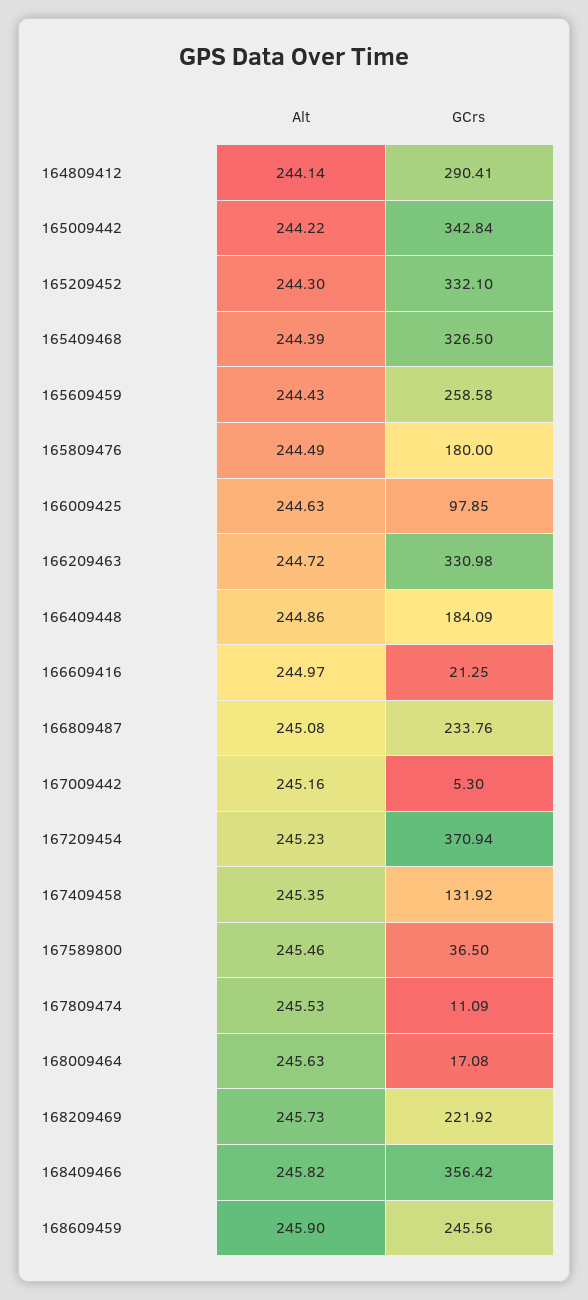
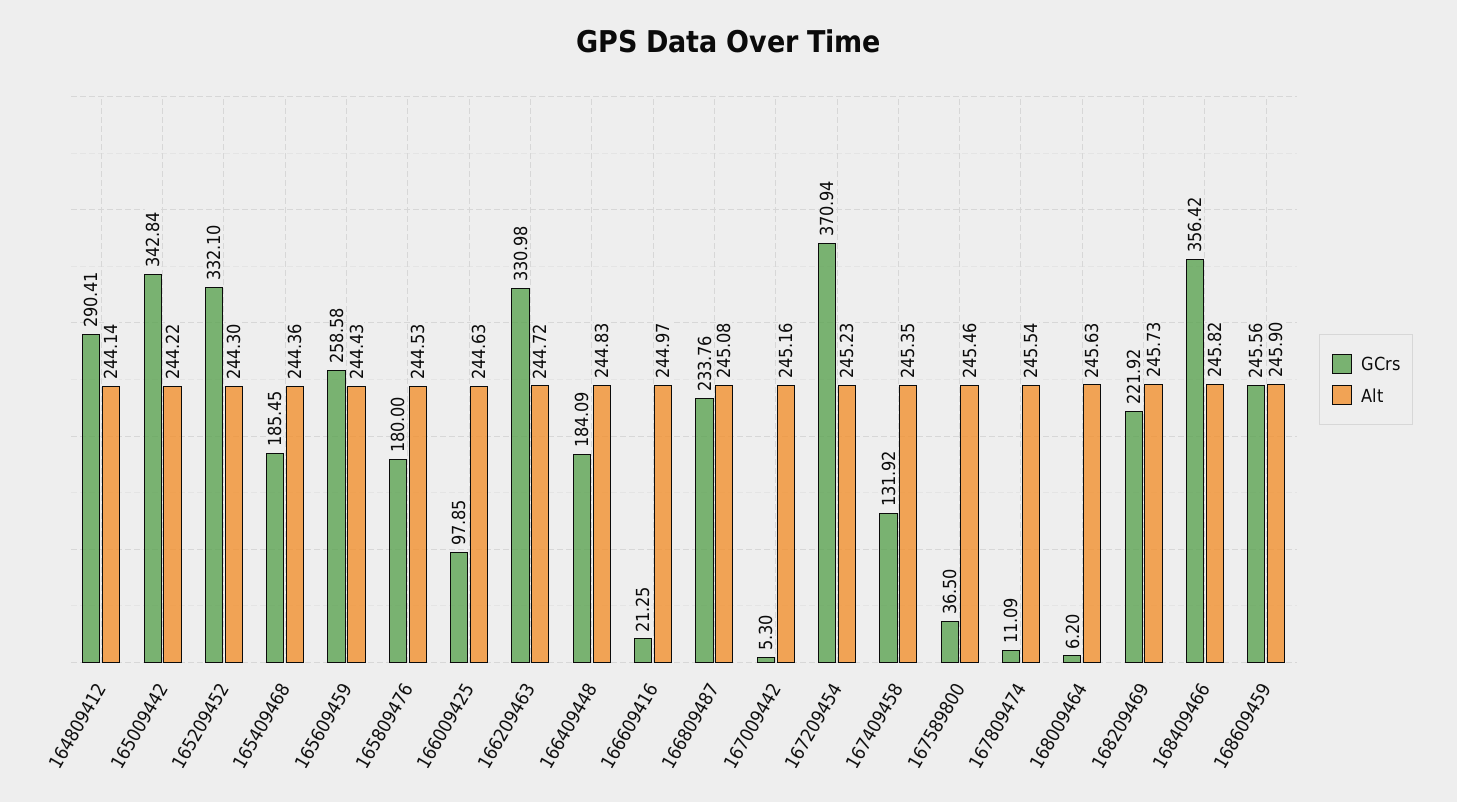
Alt, 165409468: 244.39 -> 244.36
GCrs, 165409468: 326.5 -> 185.45
Alt, 165809476: 244.49 -> 244.53
Alt, 166409448: 244.86 -> 244.83
Alt, 167809474: 245.53 -> 245.54
GCrs, 168009464: 17.08 -> 6.2

